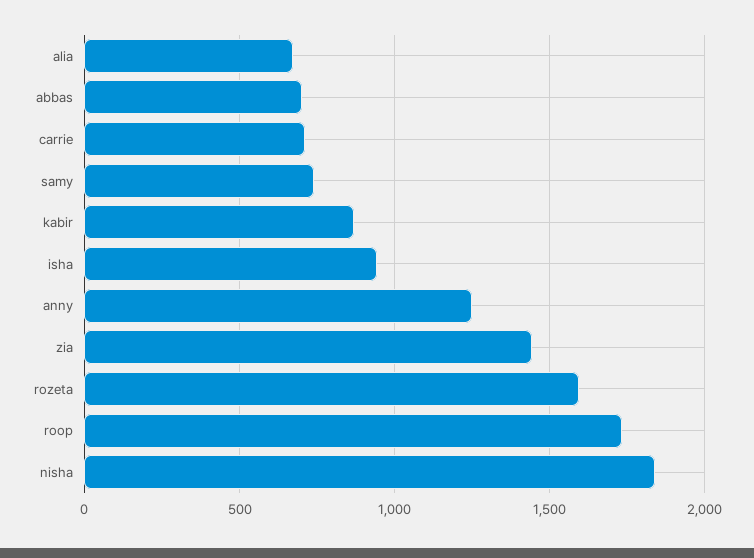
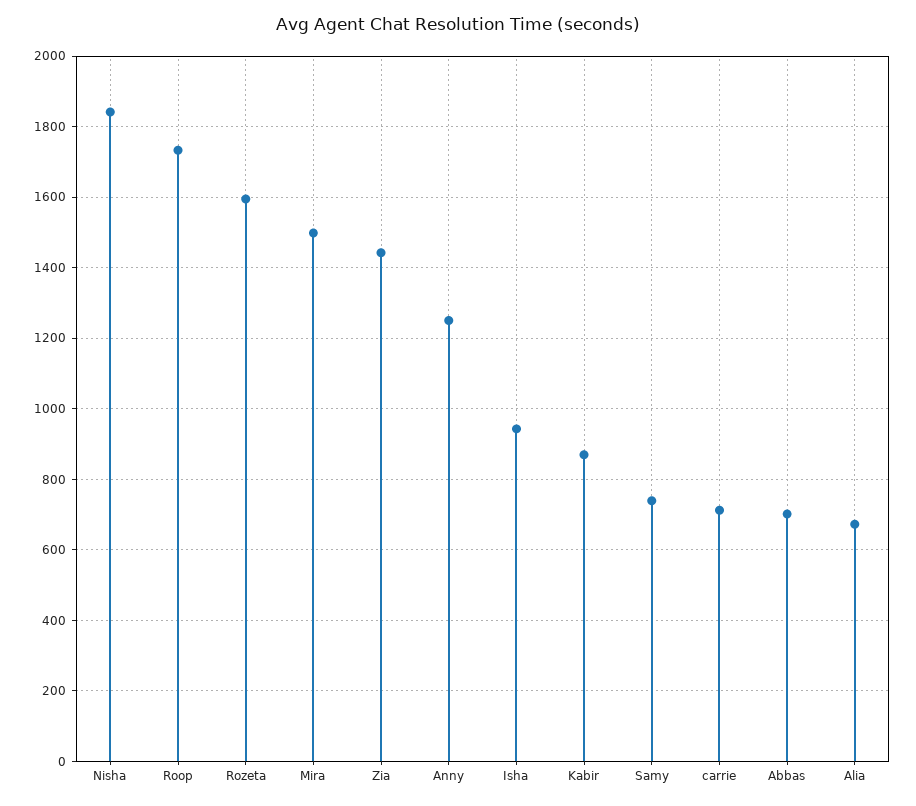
Mira: none -> 1500

